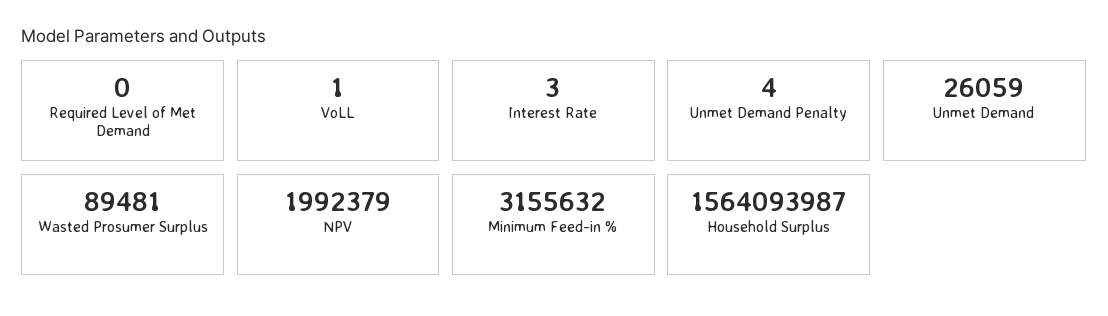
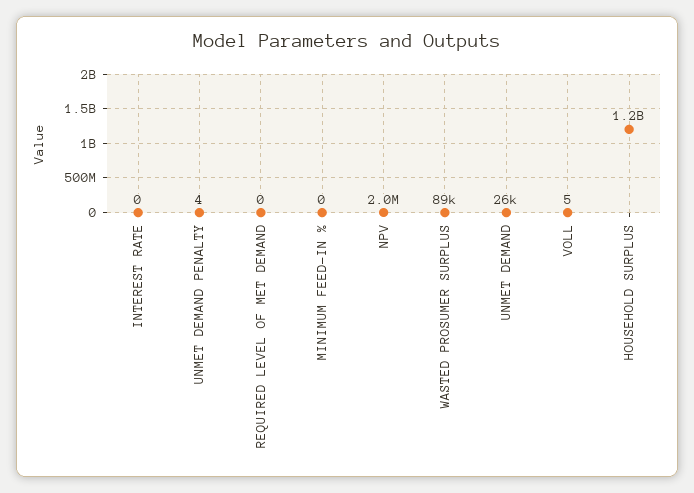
VoLL: 1 -> 5
Interest Rate: 3 -> 0
Minimum Feed-in %: 3155632 -> 0
Household Surplus: 1564093987 -> 1200000000

